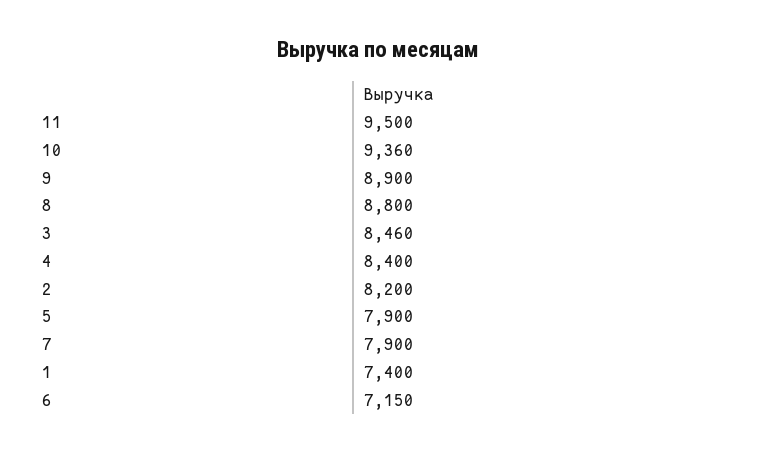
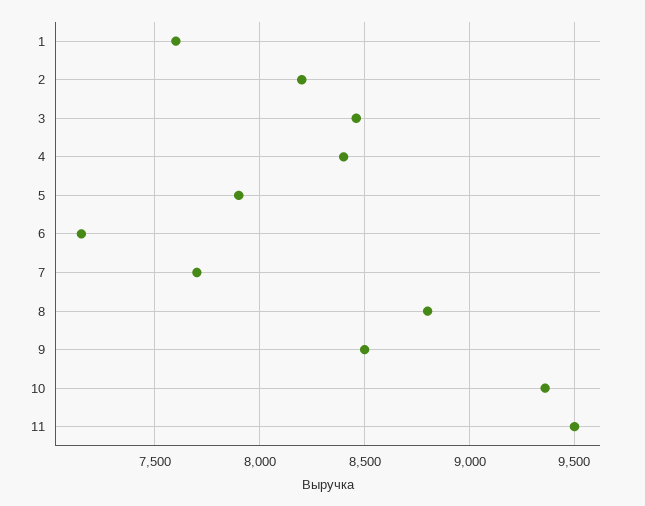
9: 8900 -> 8500
7: 7900 -> 7700
1: 7400 -> 7600

